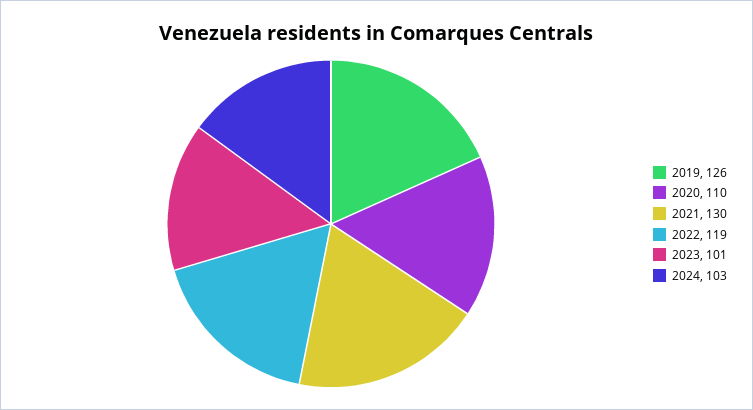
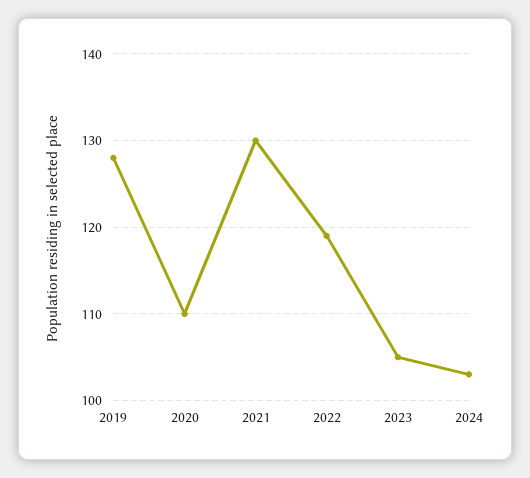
2019: 126 -> 128
2023: 101 -> 105

